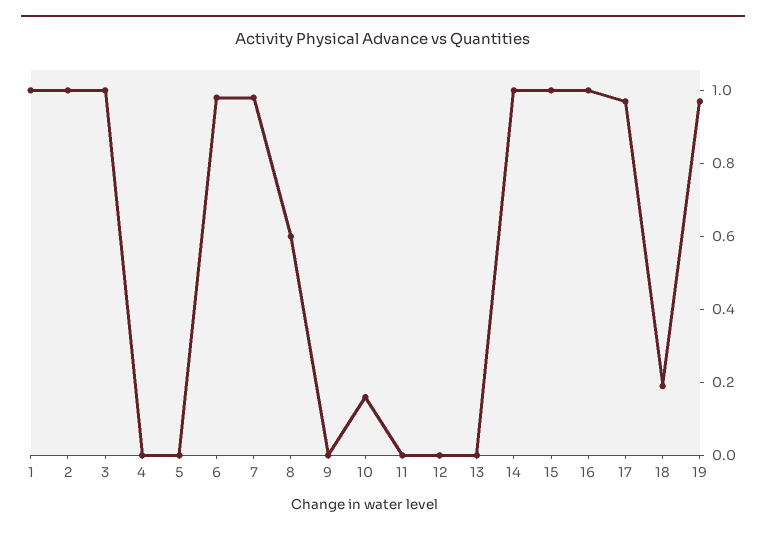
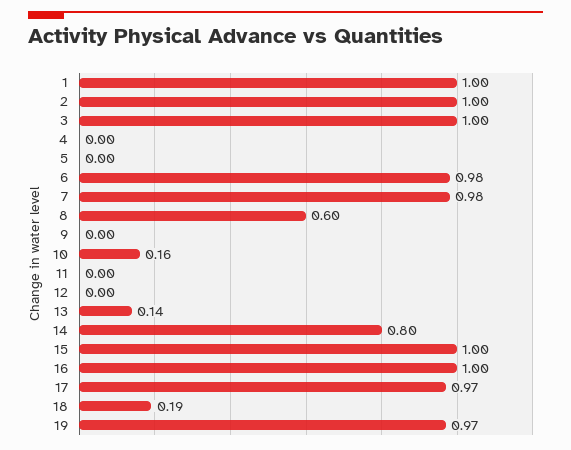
13: 0 -> 0.14
14: 1 -> 0.8

